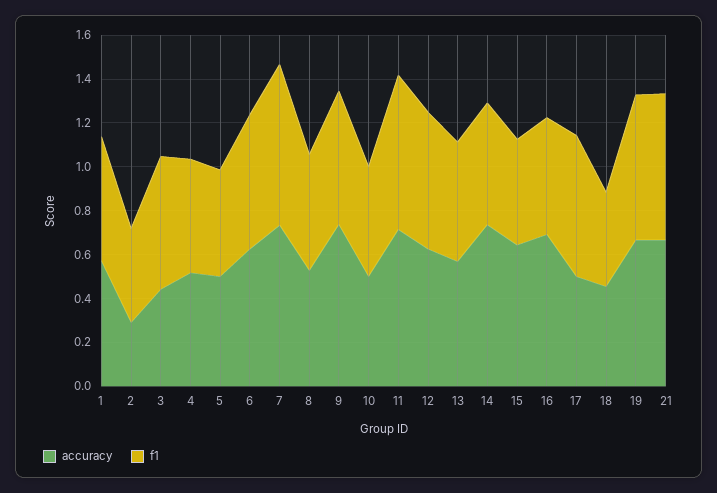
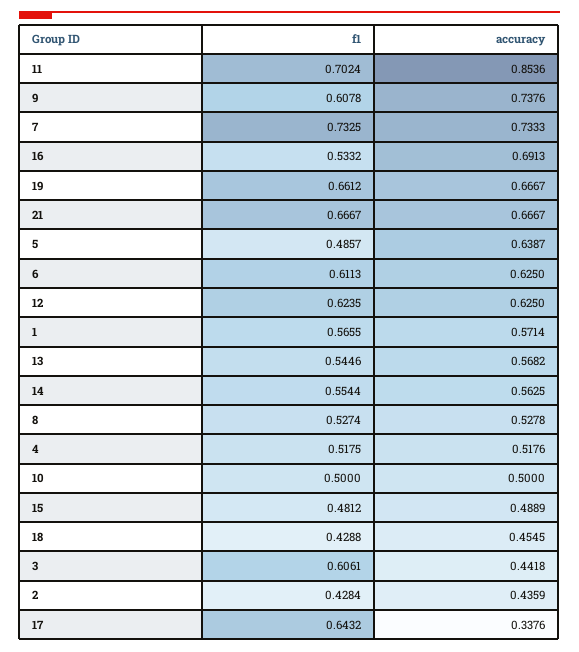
accuracy, 2: 0.3 -> 0.4359
accuracy, 5: 0.5 -> 0.6387
accuracy, 11: 0.7 -> 0.8536
accuracy, 14: 0.75 -> 0.5625
accuracy, 15: 0.65 -> 0.4889
accuracy, 17: 0.5 -> 0.3376

